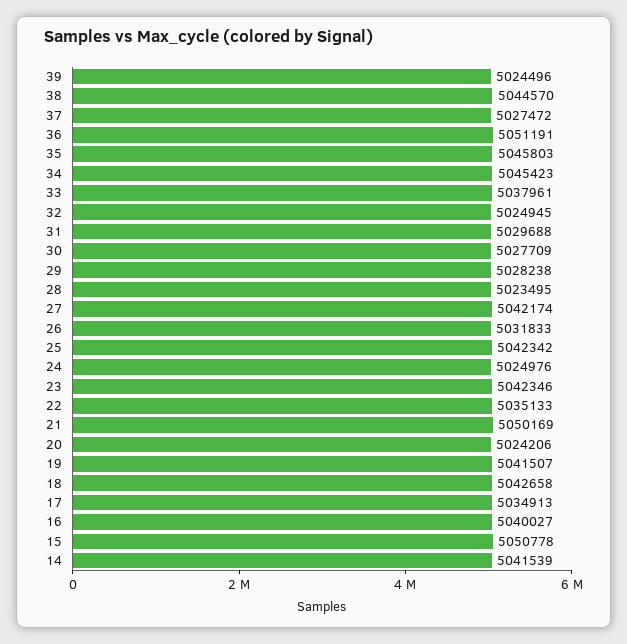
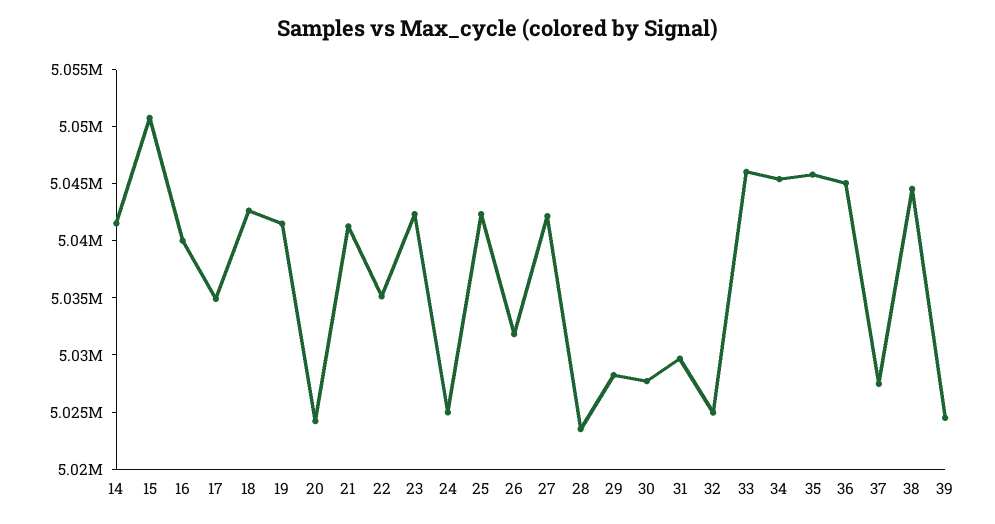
36: 5051191 -> 5045000
33: 5037961 -> 5046000
21: 5050169 -> 5041000

